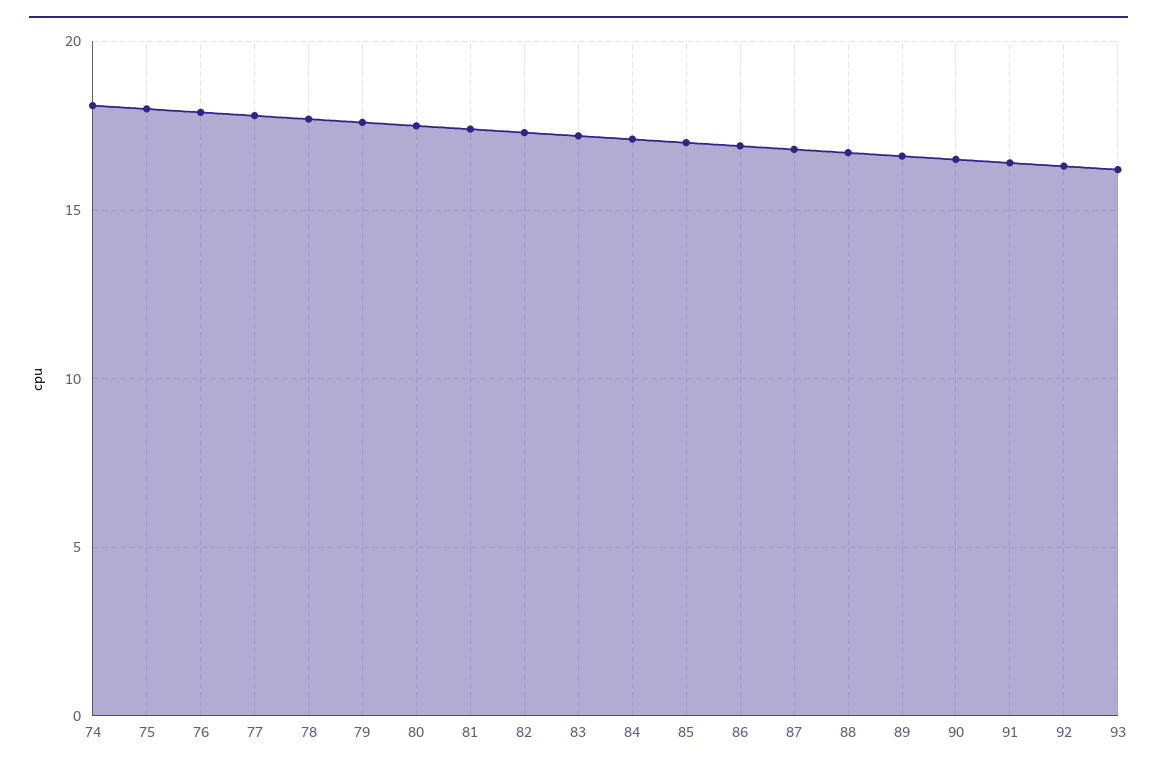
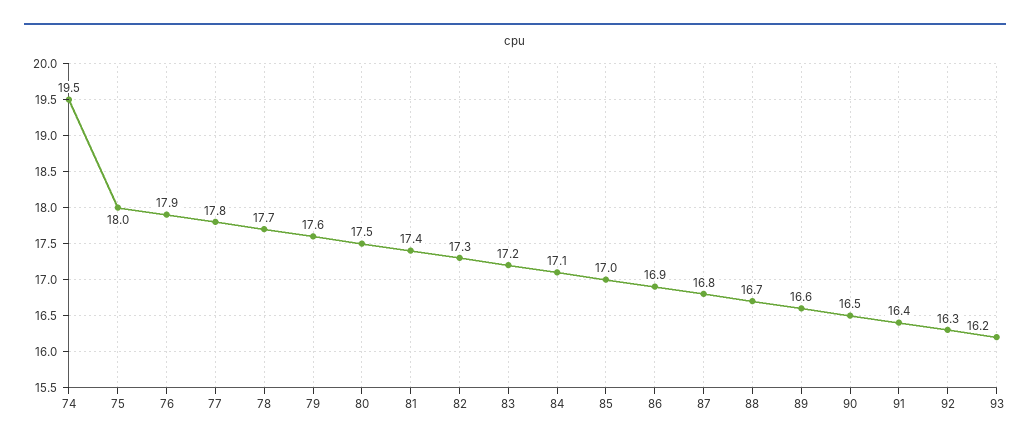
74: 18 -> 19.5

